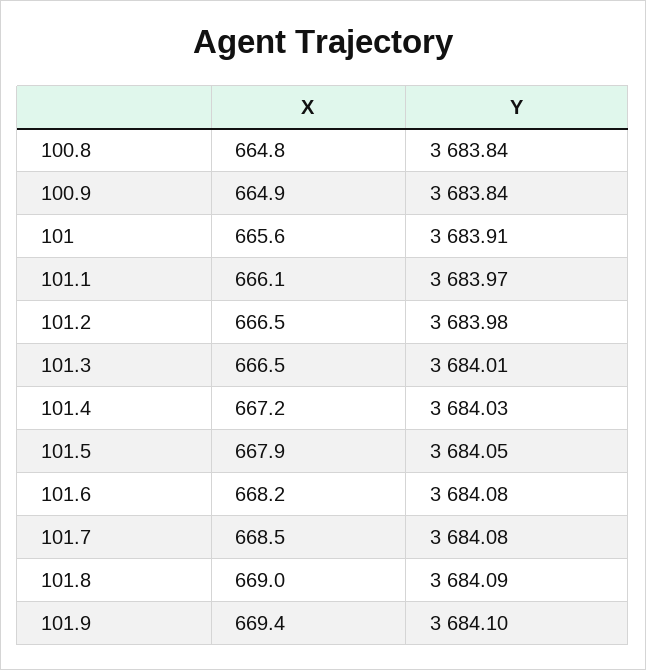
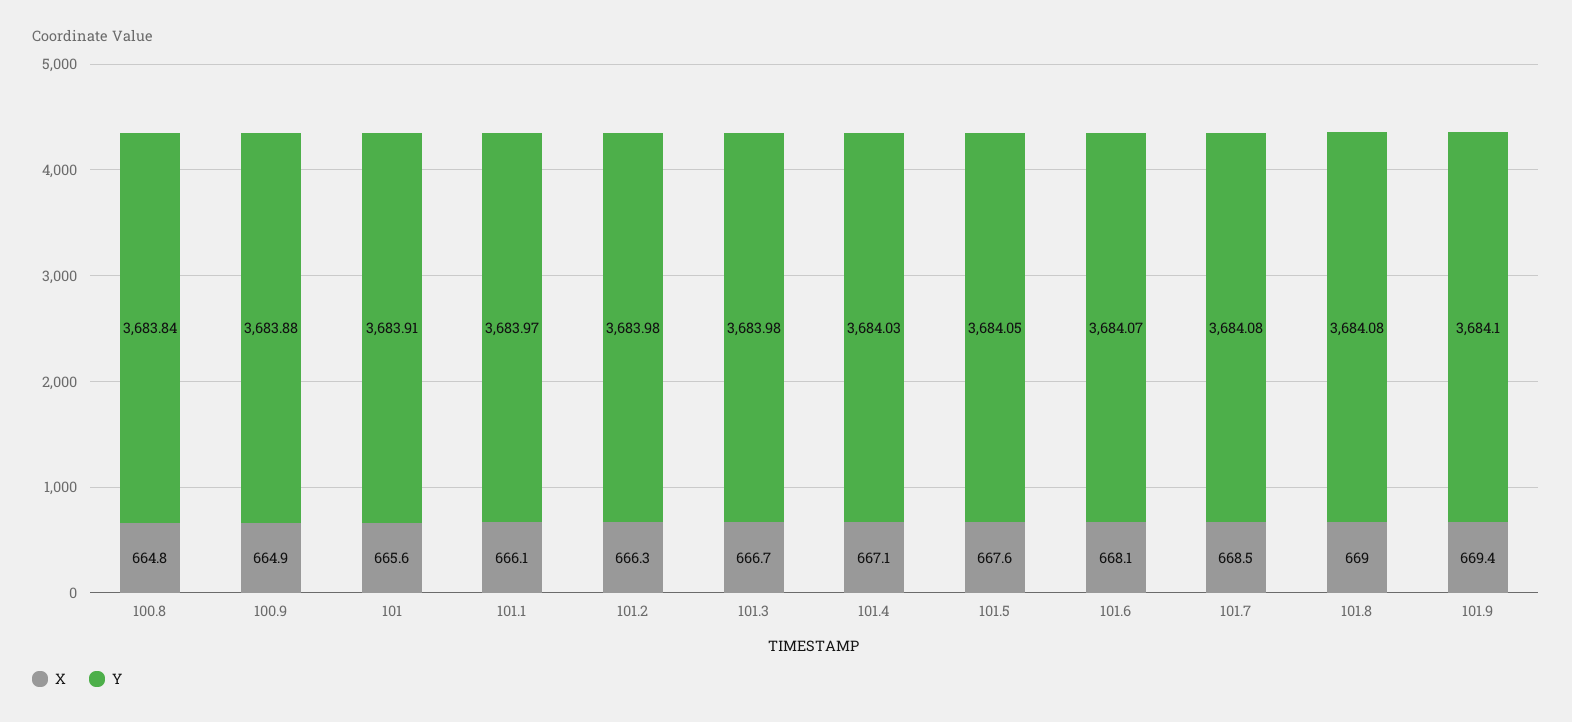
Y, 100.9: 3683.84 -> 3683.88
X, 101.2: 666.5 -> 666.3
X, 101.3: 666.5 -> 666.7
Y, 101.3: 3684.01 -> 3683.98
X, 101.4: 667.2 -> 667.1
X, 101.5: 667.9 -> 667.6
X, 101.6: 668.2 -> 668.1
Y, 101.6: 3684.08 -> 3684.07
Y, 101.8: 3684.09 -> 3684.08

